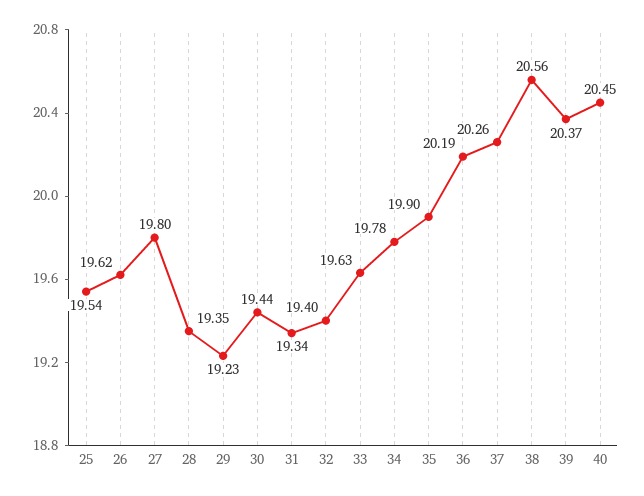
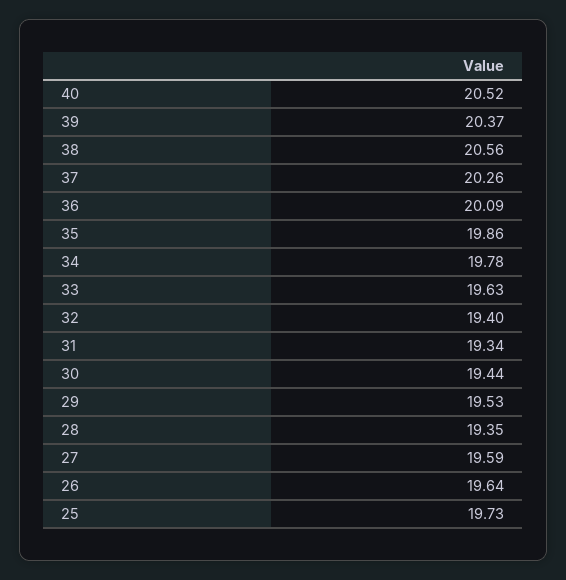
25: 19.54 -> 19.73
26: 19.62 -> 19.64
27: 19.8 -> 19.59
29: 19.23 -> 19.53
35: 19.9 -> 19.86
36: 20.19 -> 20.09
40: 20.45 -> 20.52

